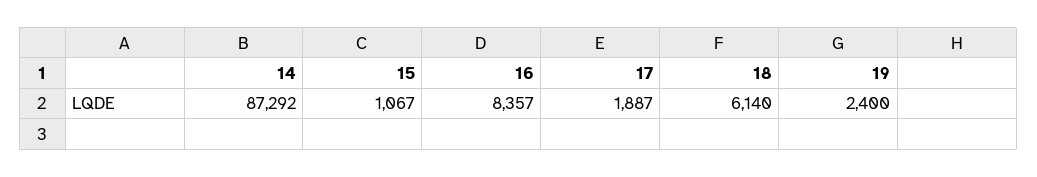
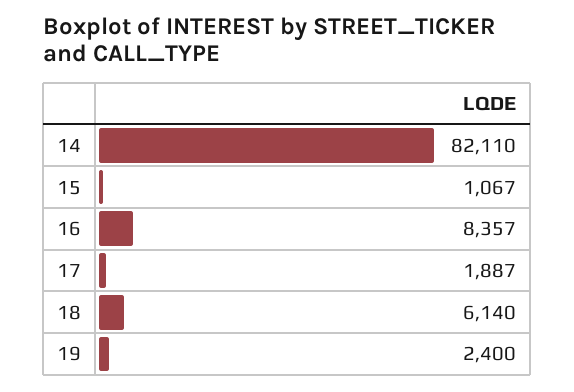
14: 87292 -> 82110

